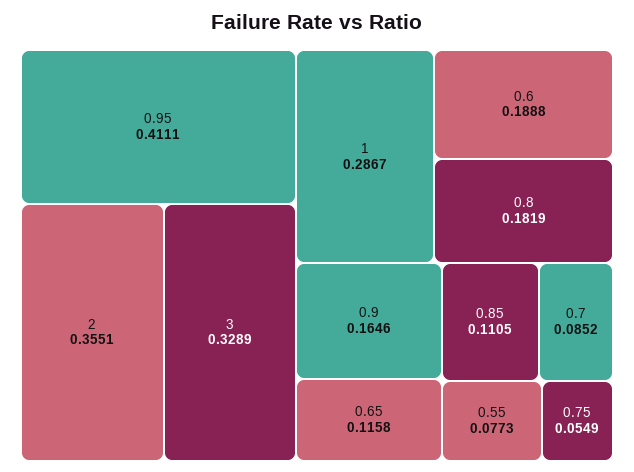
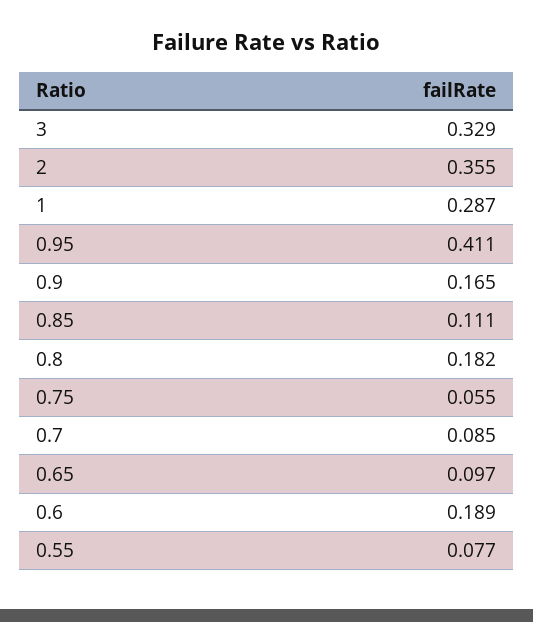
0.65: 0.1158 -> 0.097

